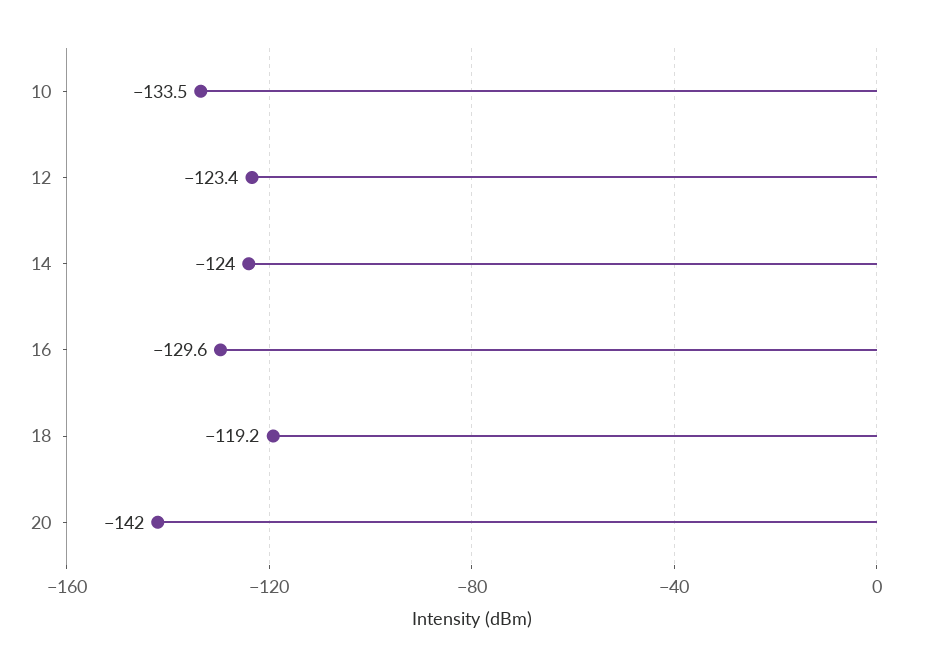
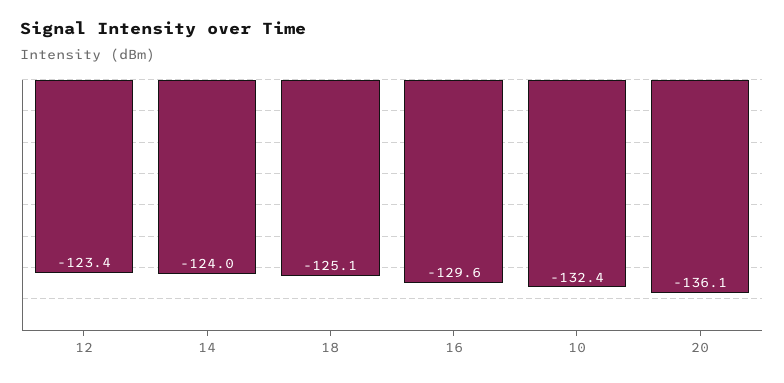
10: -133.5 -> -132.4
18: -119.2 -> -125.1
20: -142 -> -136.1

